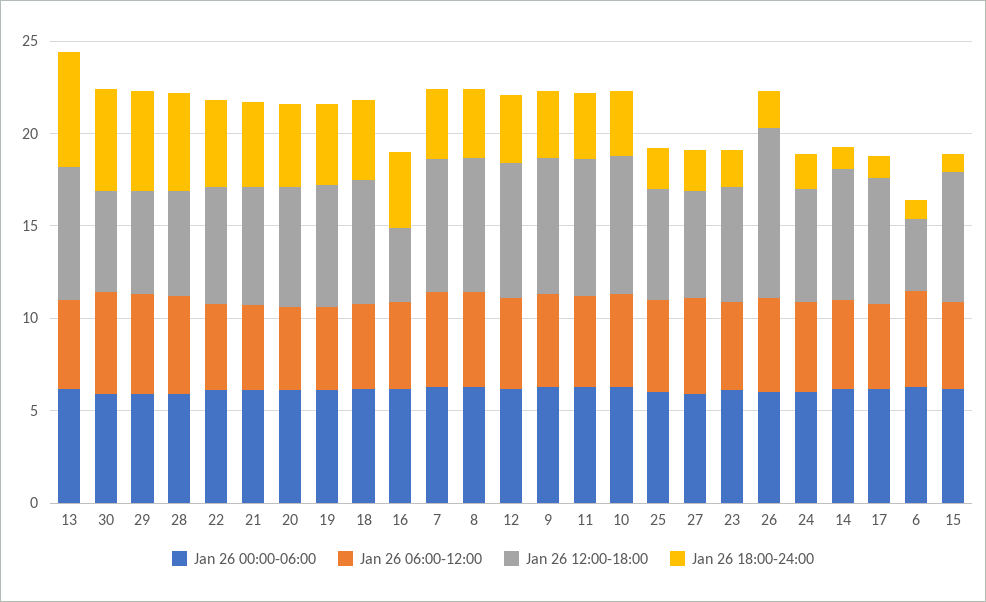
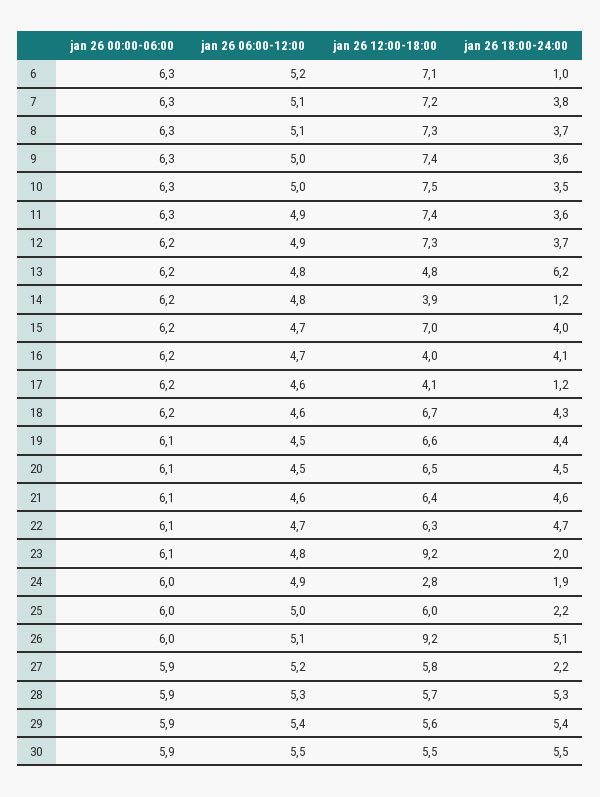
Jan 26 12:00-18:00, 13: 7 -> 4.8
Jan 26 12:00-18:00, 23: 6 -> 9.2
Jan 26 18:00-24:00, 26: 2 -> 5.1
Jan 26 12:00-18:00, 24: 6 -> 2.8
Jan 26 12:00-18:00, 14: 7 -> 3.9
Jan 26 12:00-18:00, 17: 7 -> 4.1
Jan 26 12:00-18:00, 6: 4 -> 7.1
Jan 26 18:00-24:00, 15: 1 -> 4

